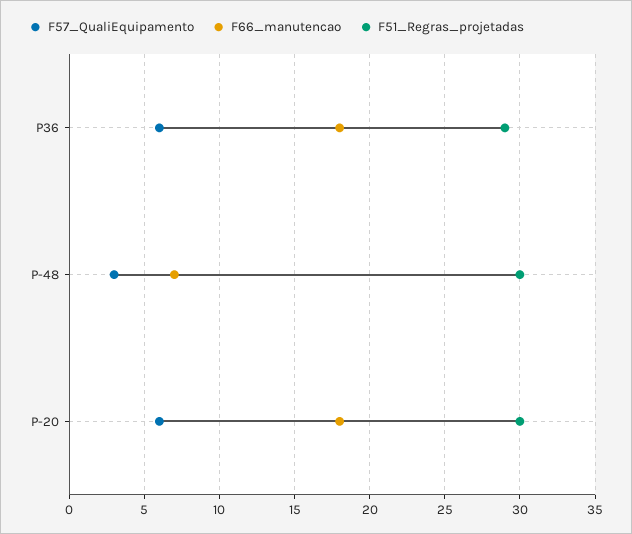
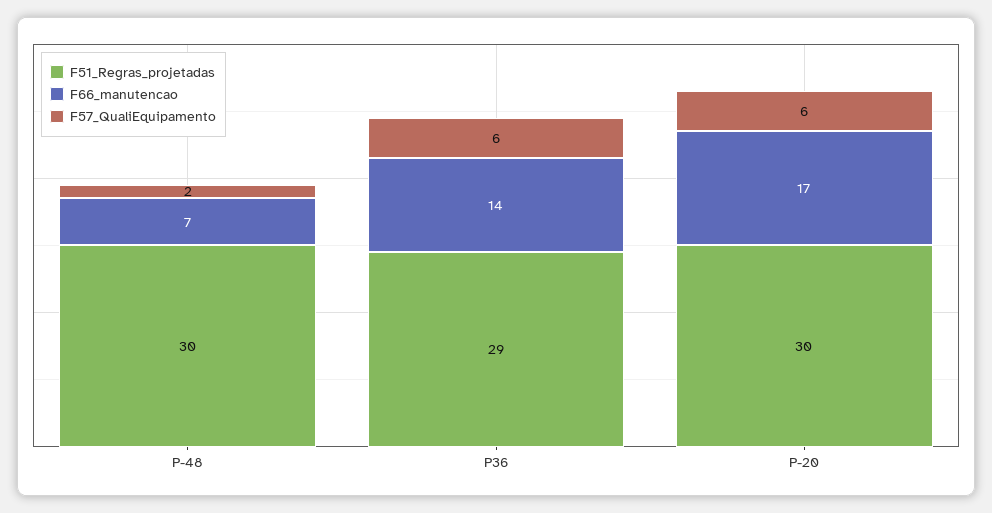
F66_manutencao, P36: 18 -> 14
F57_QualiEquipamento, P-48: 3 -> 2
F66_manutencao, P-20: 18 -> 17

